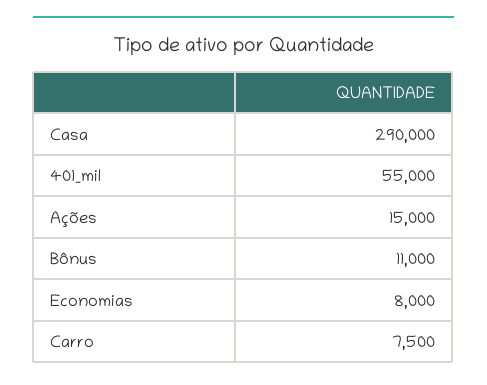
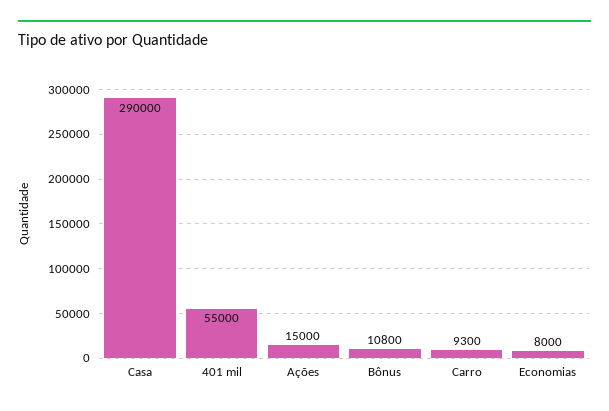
Bônus: 11000 -> 10800
Carro: 7500 -> 9300

